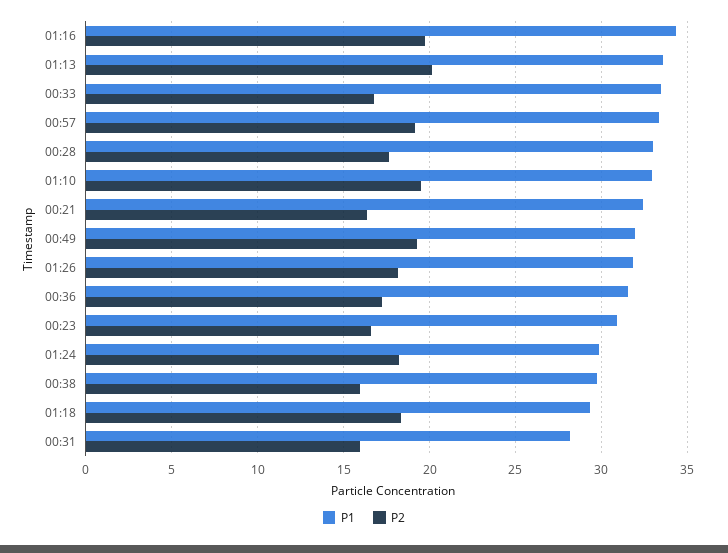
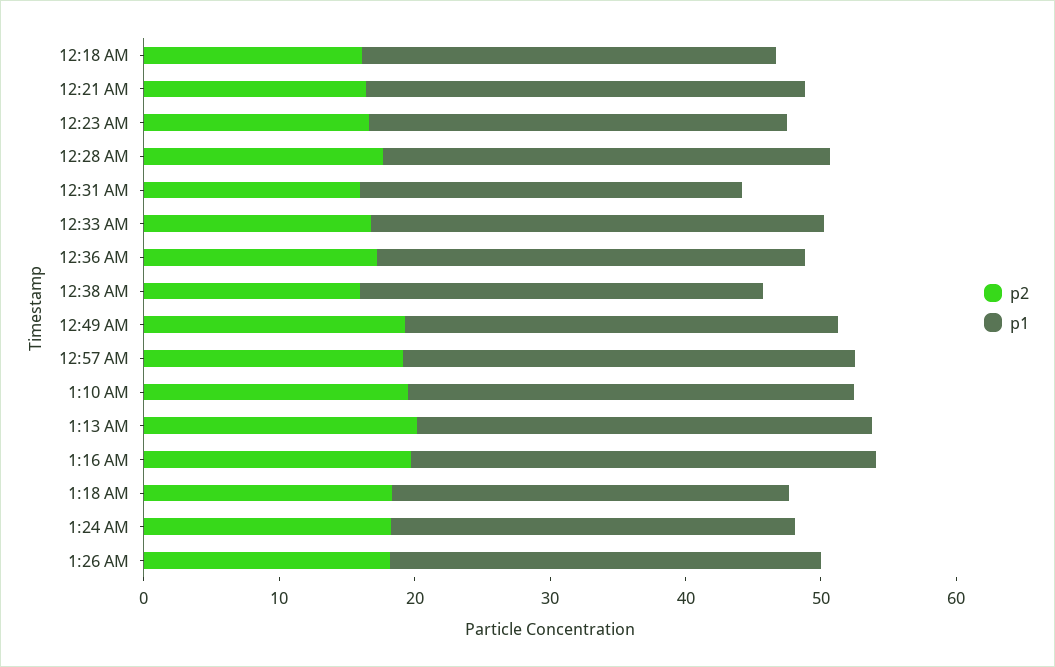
P2, 12:18 AM: none -> 16
P1, 12:18 AM: none -> 30

